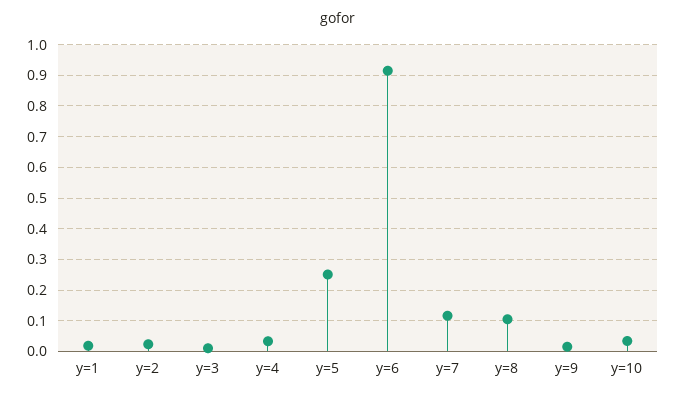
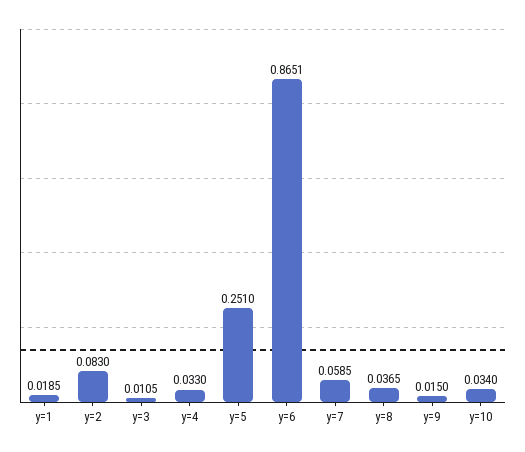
y=2: 0.02 -> 0.083
y=6: 0.92 -> 0.8651
y=7: 0.12 -> 0.0585
y=8: 0.1 -> 0.0365

